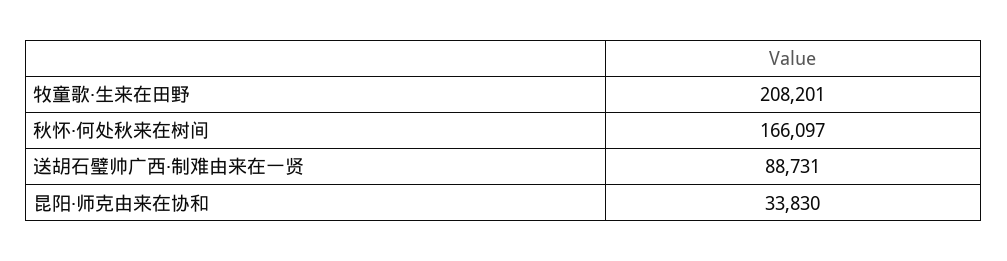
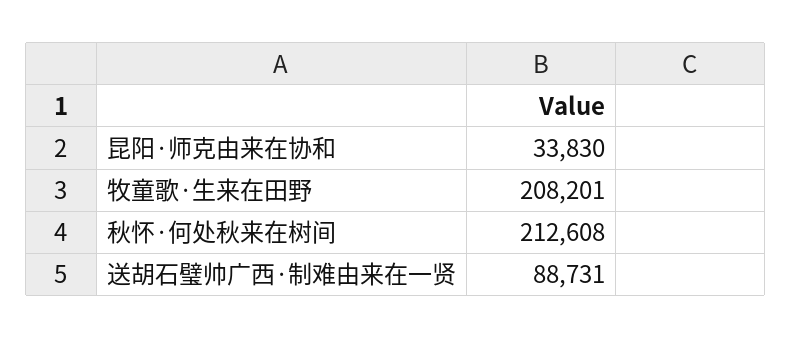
秋怀·何处秋来在树间: 166097 -> 212608

